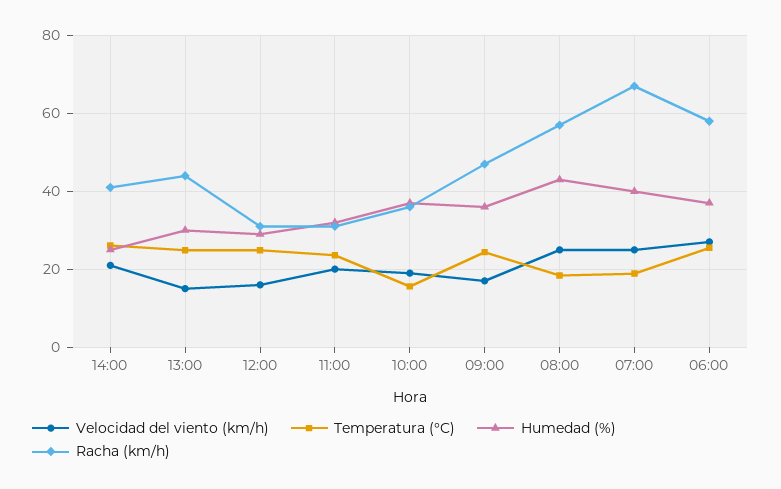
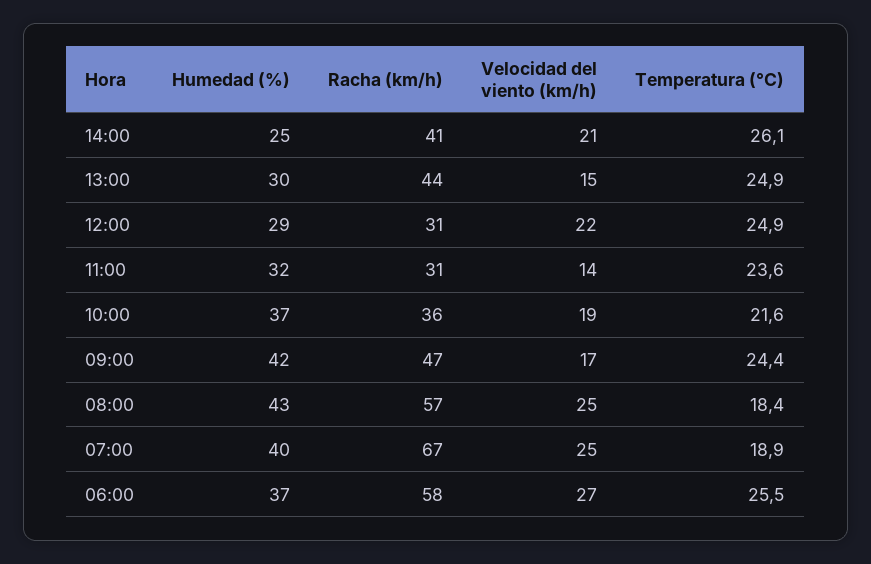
Velocidad del viento (km/h), 12:00: 16 -> 22
Velocidad del viento (km/h), 11:00: 20 -> 14
Temperatura (°C), 10:00: 16 -> 21.6
Humedad (%), 09:00: 36 -> 42

